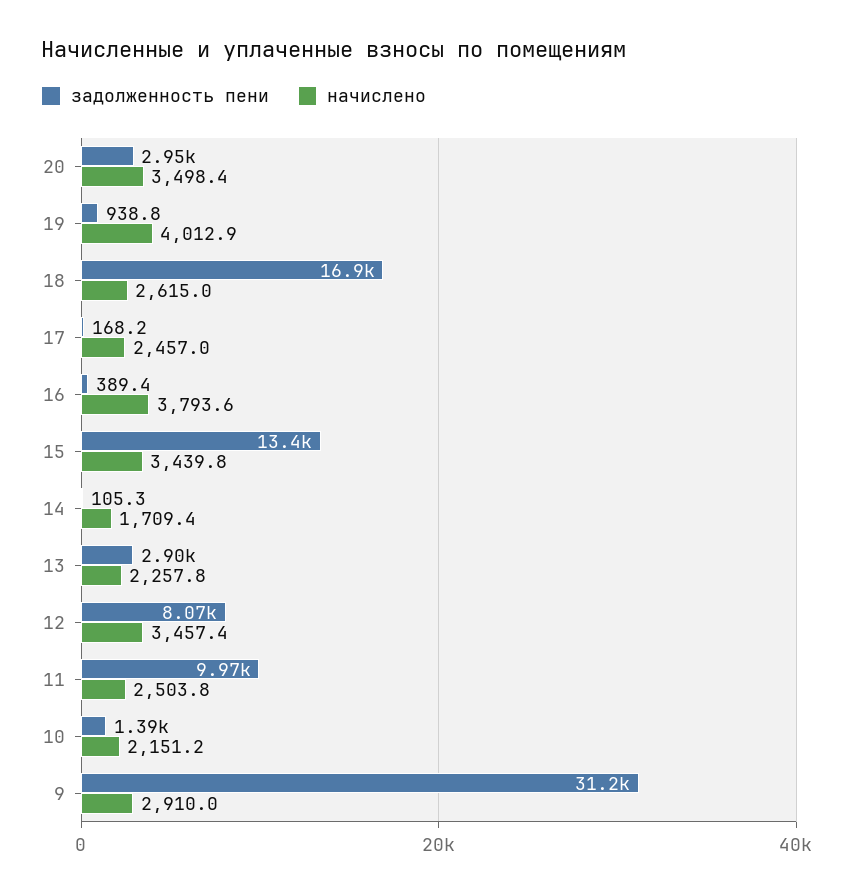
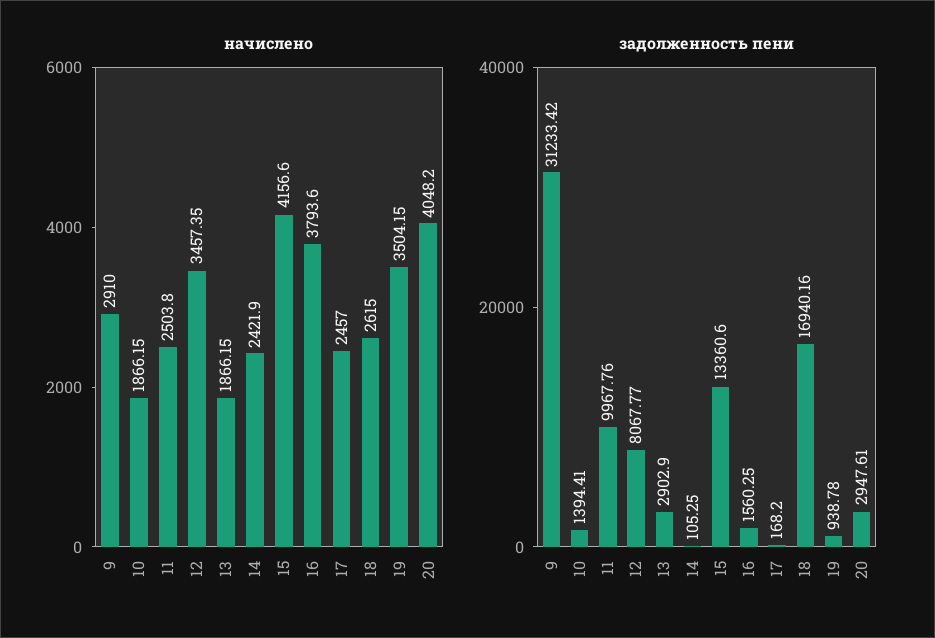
начислено, 20: 3498.4 -> 4048.2
начислено, 19: 4012.9 -> 3504.15
задолженность пени, 16: 389.4 -> 1560.25
начислено, 15: 3439.8 -> 4156.6
начислено, 14: 1709.4 -> 2421.9
начислено, 13: 2257.8 -> 1866.15
начислено, 10: 2151.2 -> 1866.15

